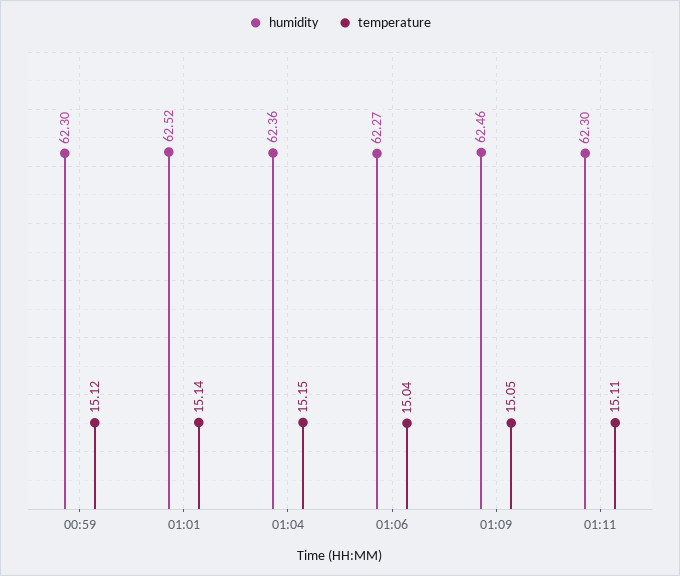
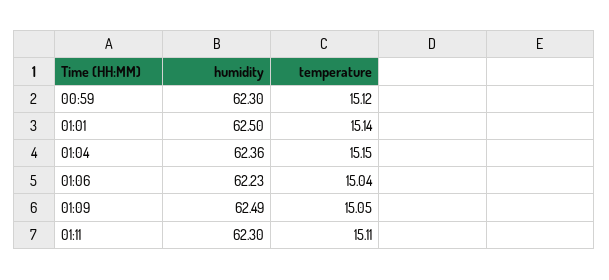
humidity, 01:01: 62.52 -> 62.5
humidity, 01:06: 62.27 -> 62.23
humidity, 01:09: 62.46 -> 62.49

